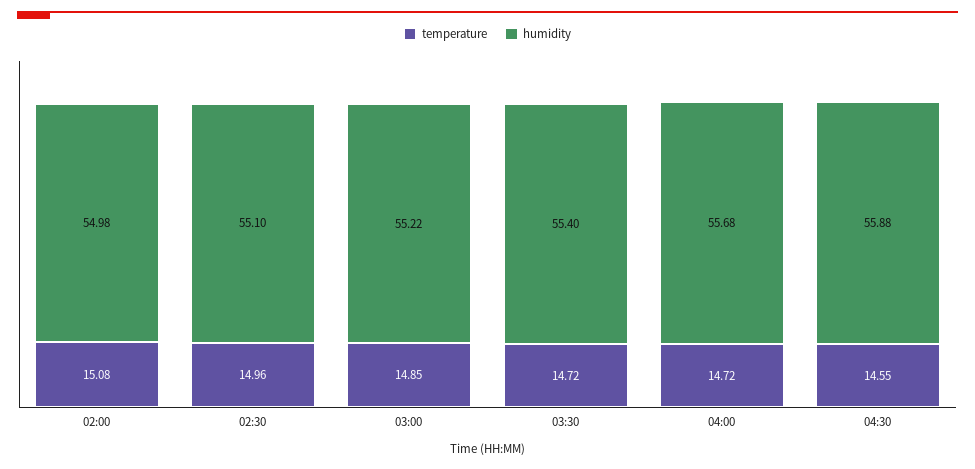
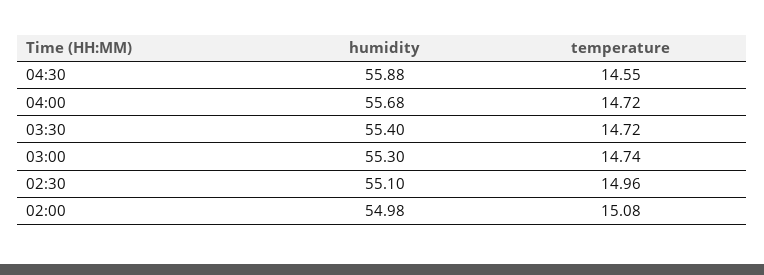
temperature, 03:00: 14.85 -> 14.74
humidity, 03:00: 55.22 -> 55.3

